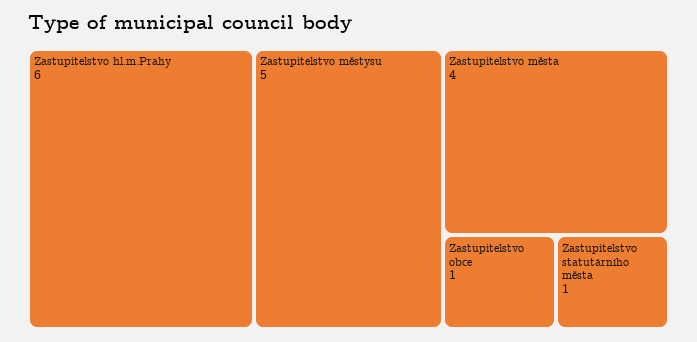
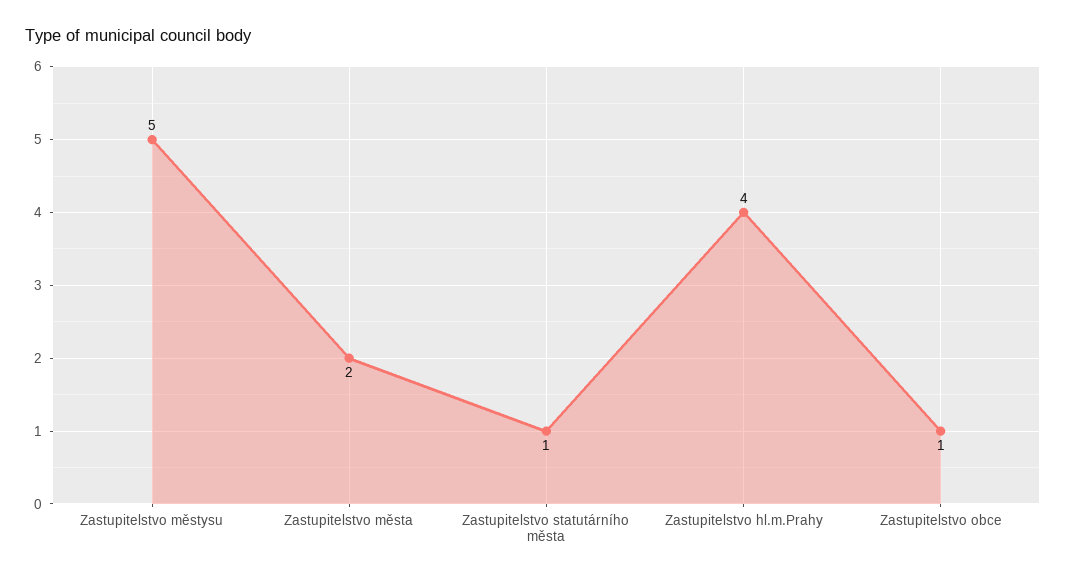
Zastupitelstvo hl.m.Prahy: 6 -> 4
Zastupitelstvo města: 4 -> 2

